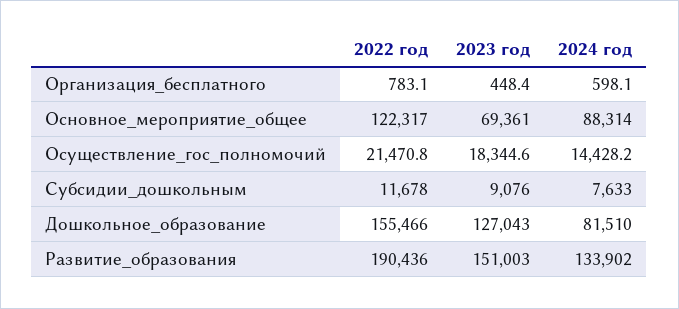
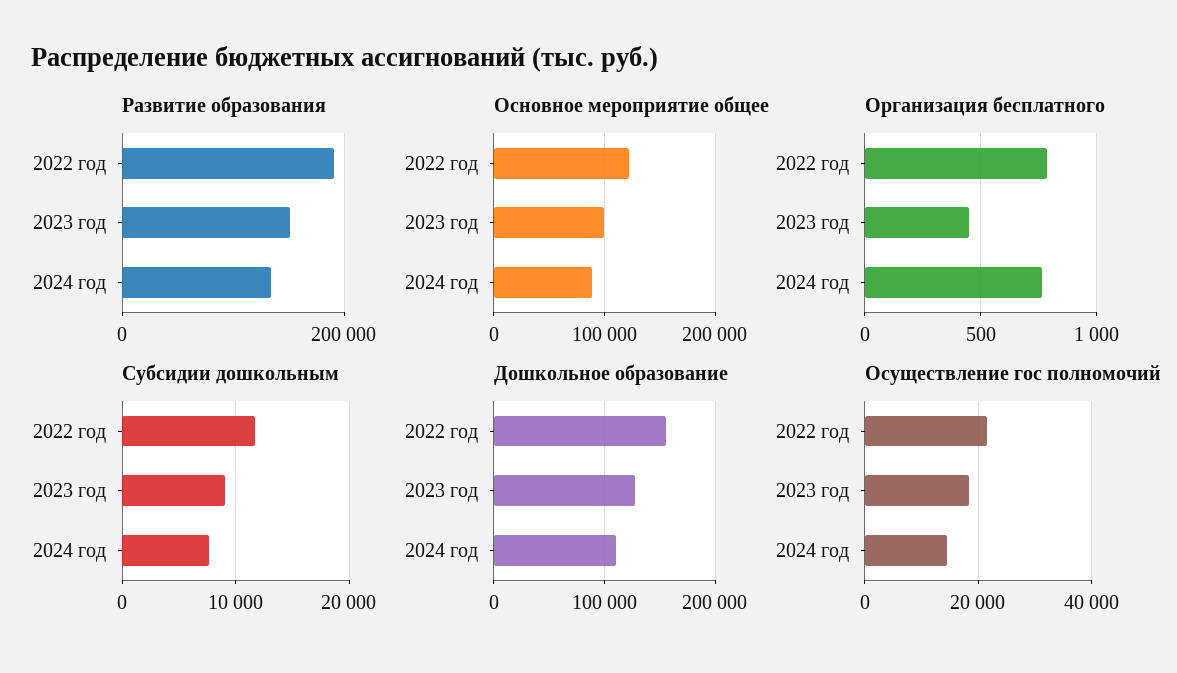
Организация_бесплатного, 2024 год: 598.1 -> 750
Основное_мероприятие_общее, 2023 год: 69361 -> 100000
Дошкольное_образование, 2024 год: 81510 -> 110000

